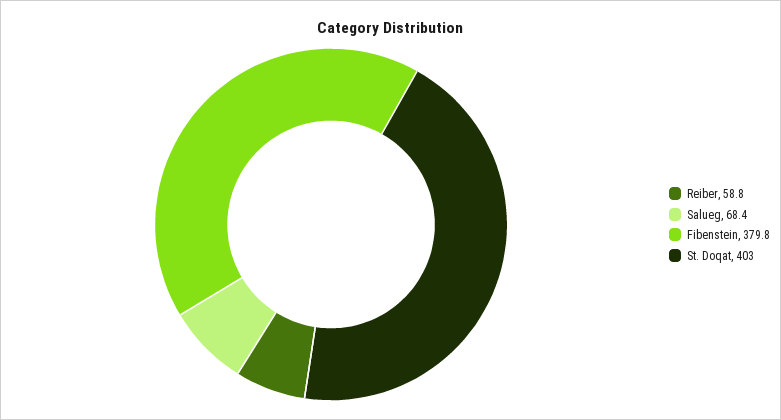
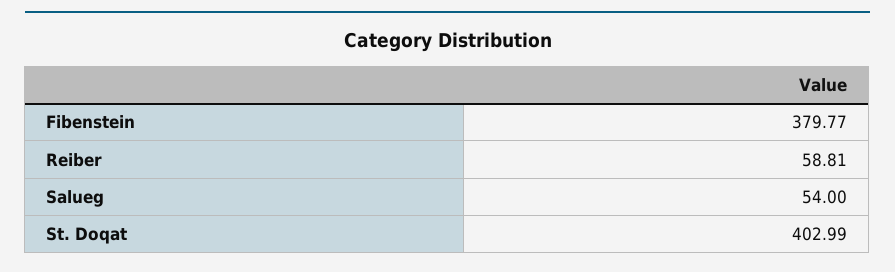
Salueg: 68.4 -> 54

